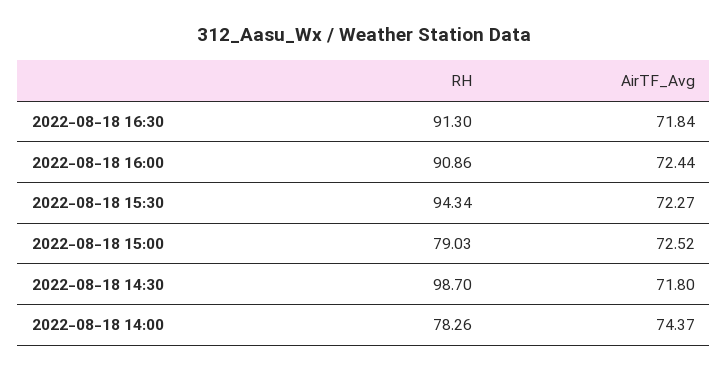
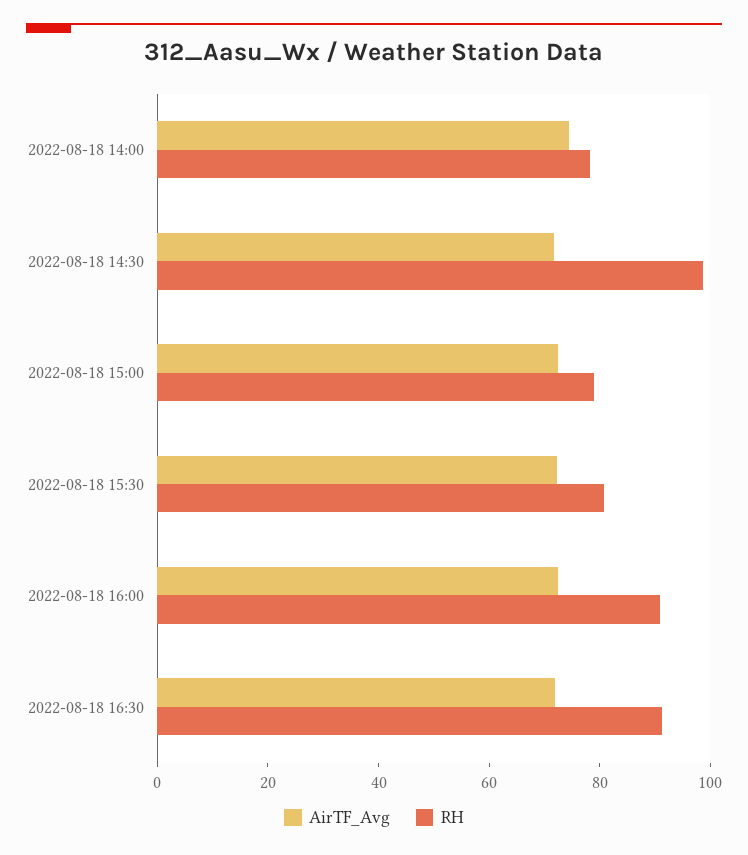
RH, 2022-08-18 15:30: 94.34 -> 80

